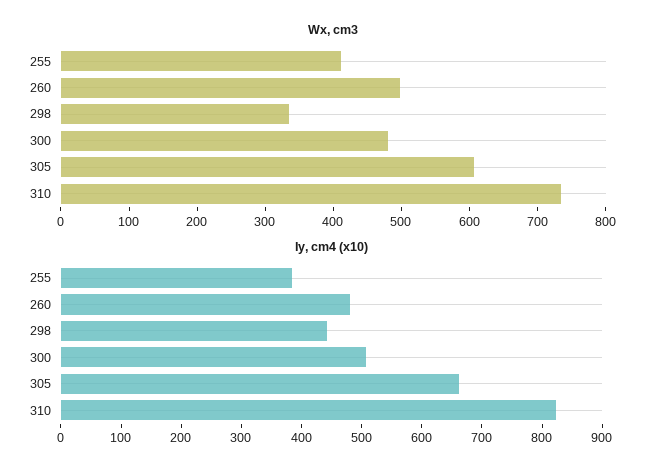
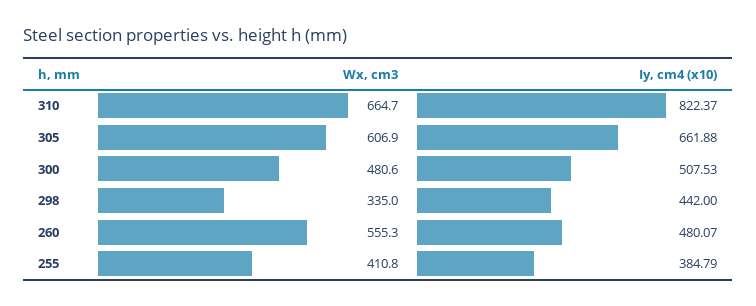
Wx, cm3, 260: 500 -> 555.3
Wx, cm3, 310: 740 -> 664.7

